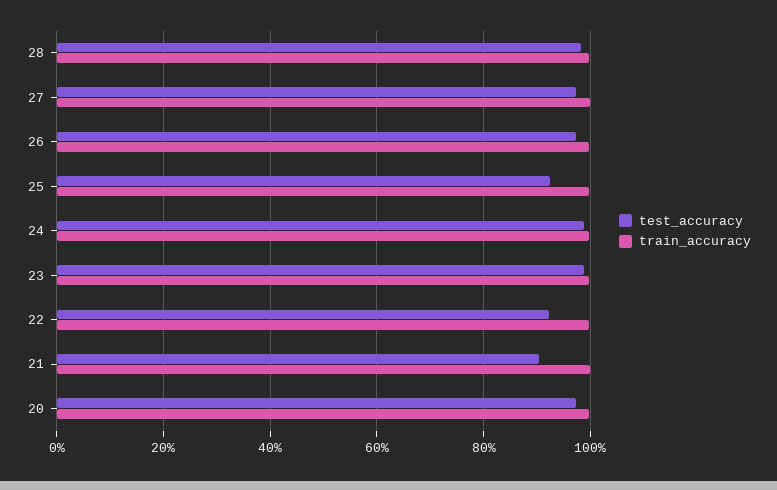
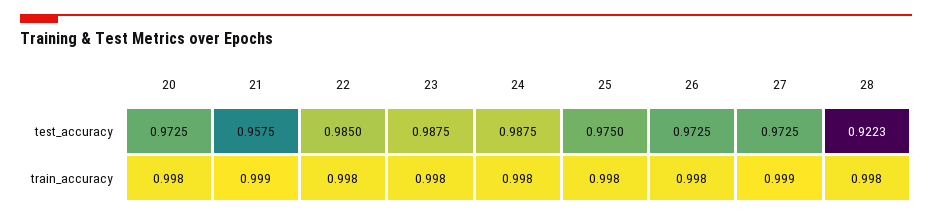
test_accuracy, 28: 0.98 -> 0.9223
test_accuracy, 25: 0.92 -> 0.975
test_accuracy, 22: 0.92 -> 0.985
test_accuracy, 21: 0.9 -> 0.9575

